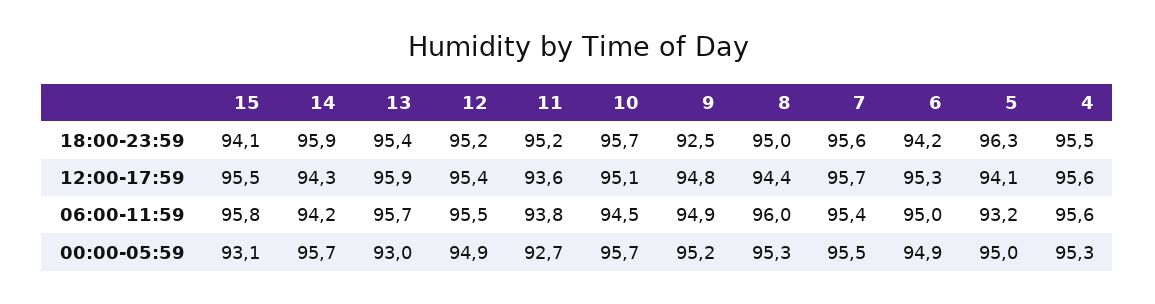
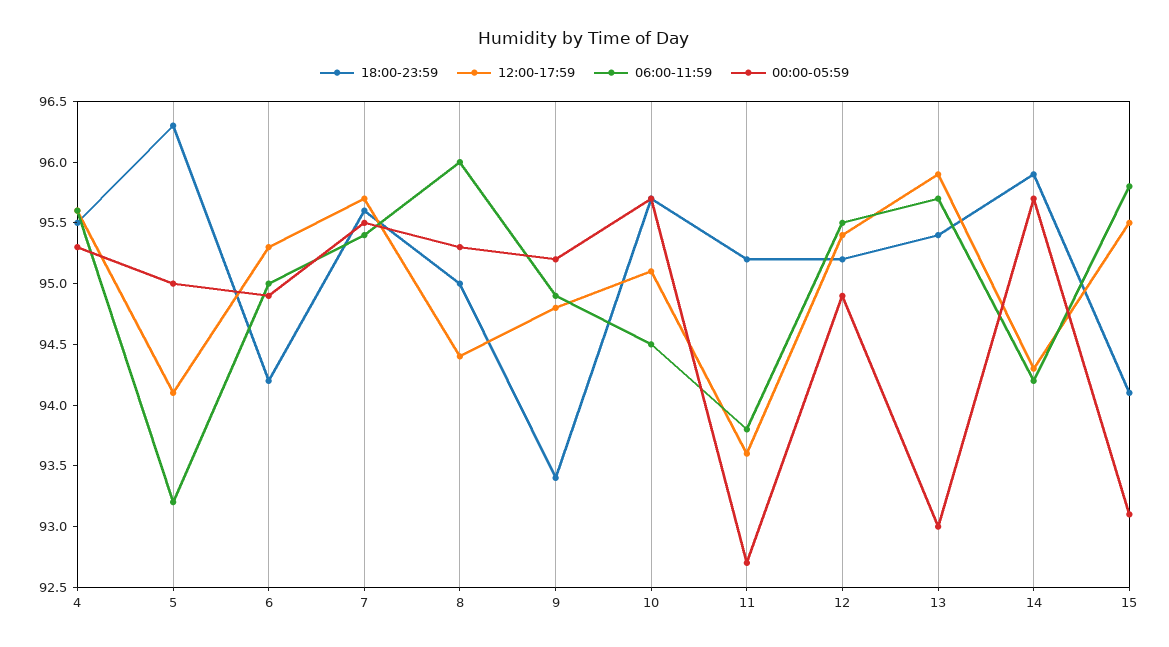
18:00-23:59, 9: 92.5 -> 93.4

